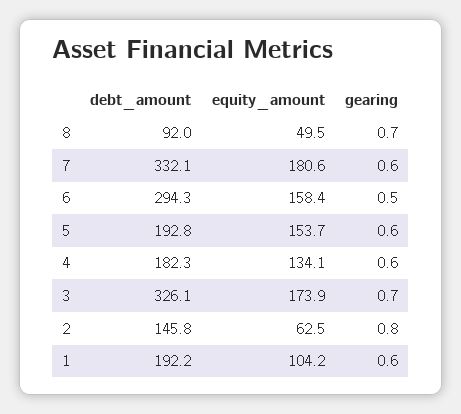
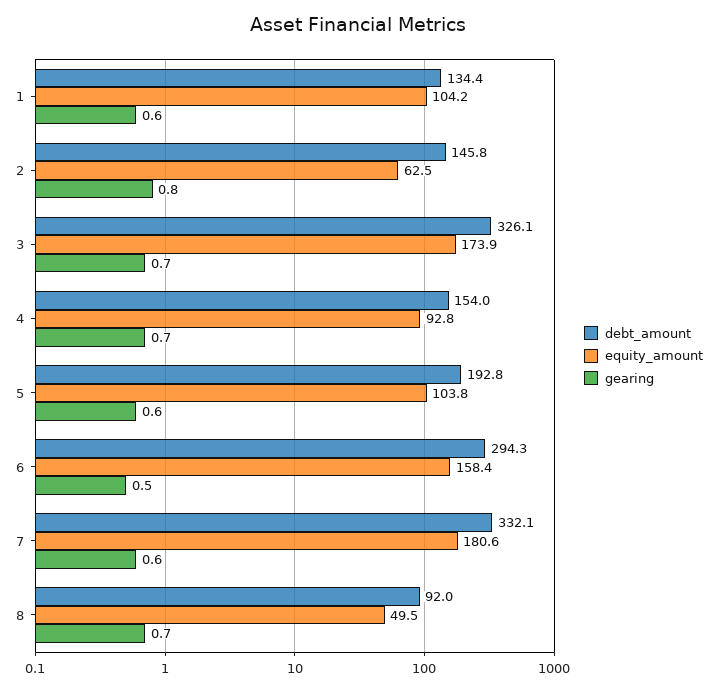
equity_amount, 5: 153.7 -> 103.8
debt_amount, 4: 182.3 -> 154
equity_amount, 4: 134.1 -> 92.8
gearing, 4: 0.6 -> 0.7
debt_amount, 1: 192.2 -> 134.4

